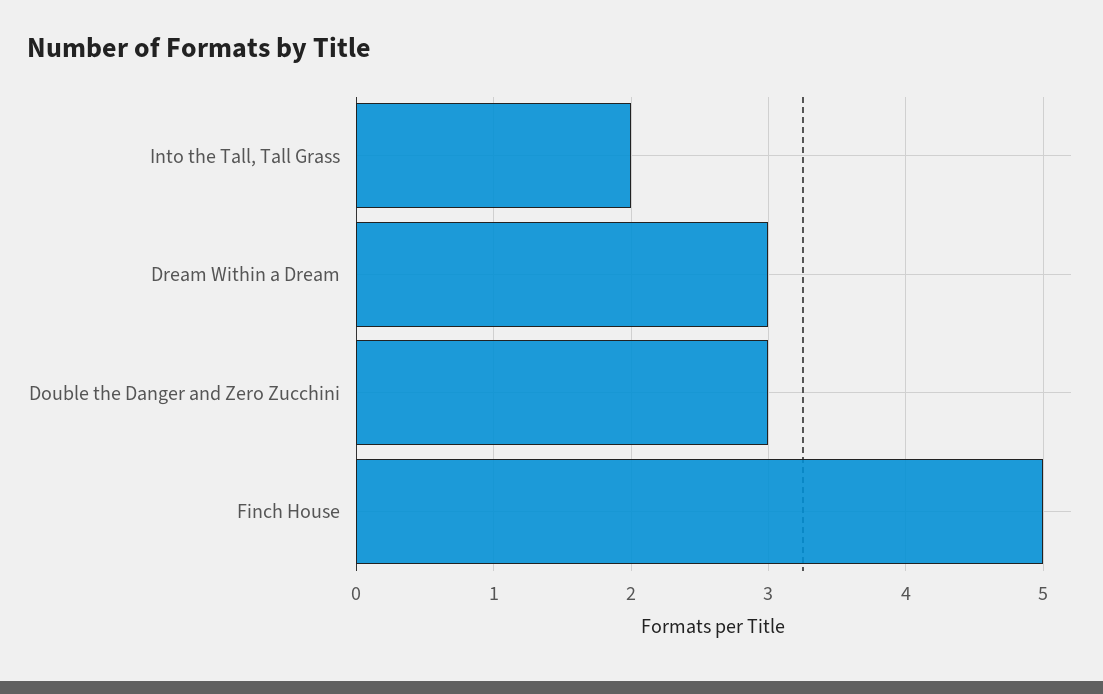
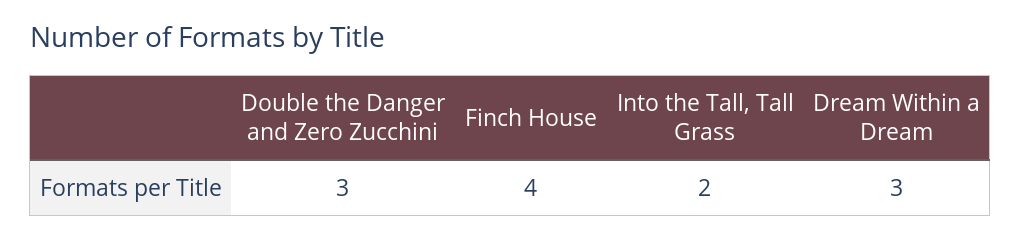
Finch House: 5 -> 4

